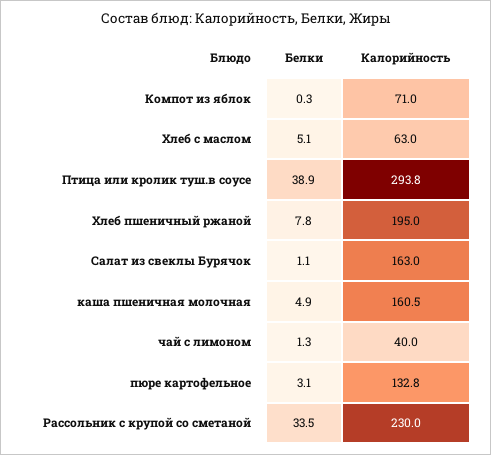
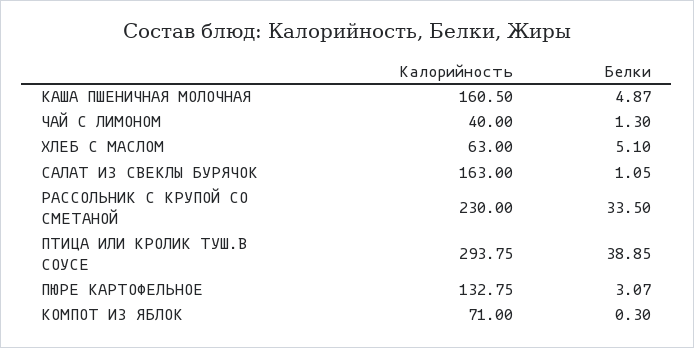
Белки, Хлеб пшеничный ржаной: 7.8 -> none
Калорийность, Хлеб пшеничный ржаной: 195 -> none

